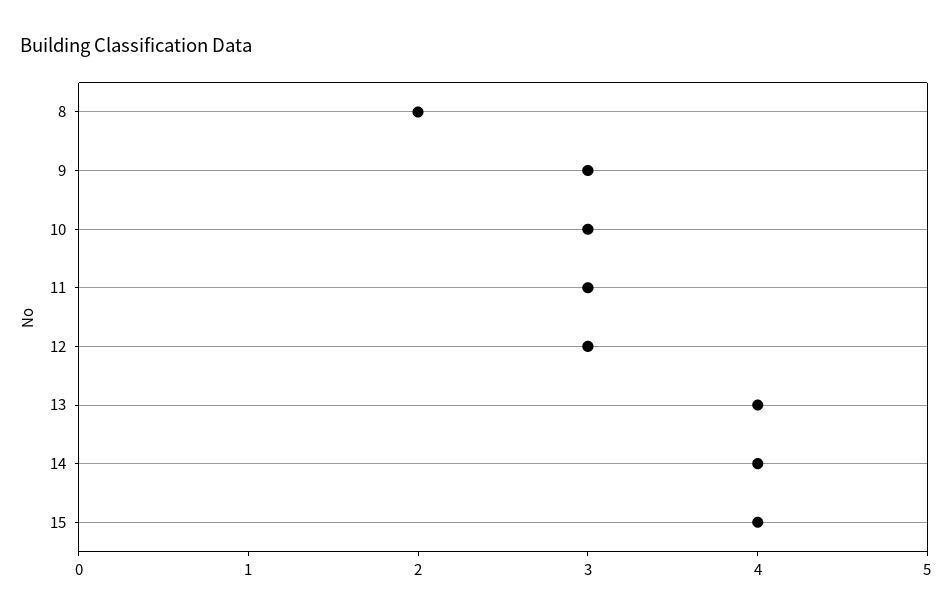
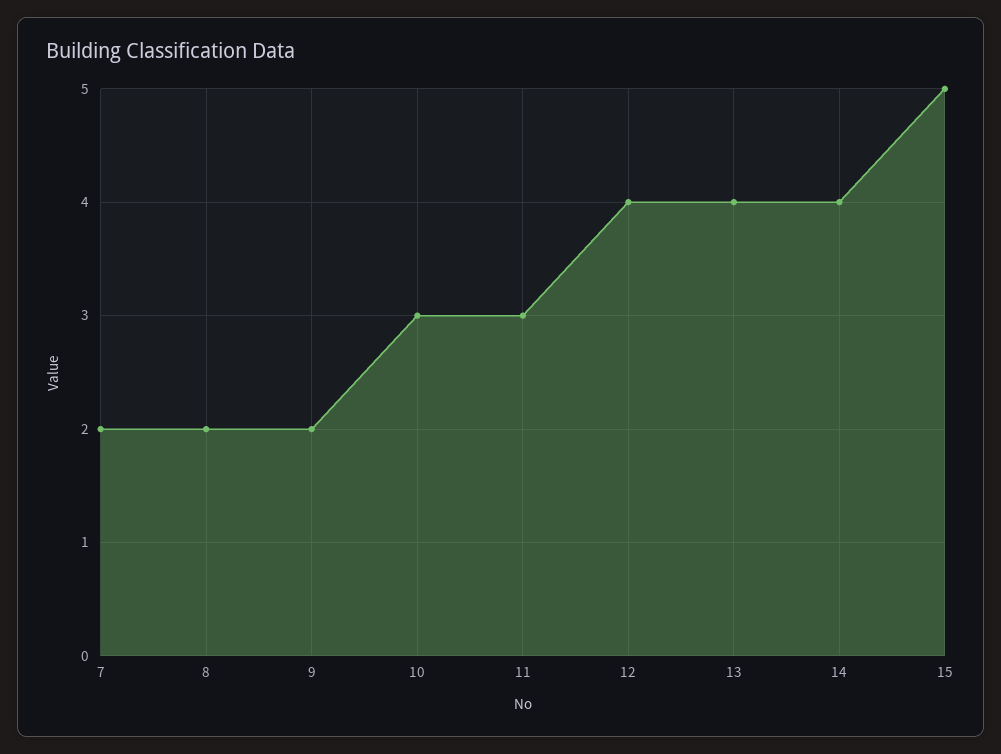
9: 3 -> 2
12: 3 -> 4
15: 4 -> 5
7: none -> 2

